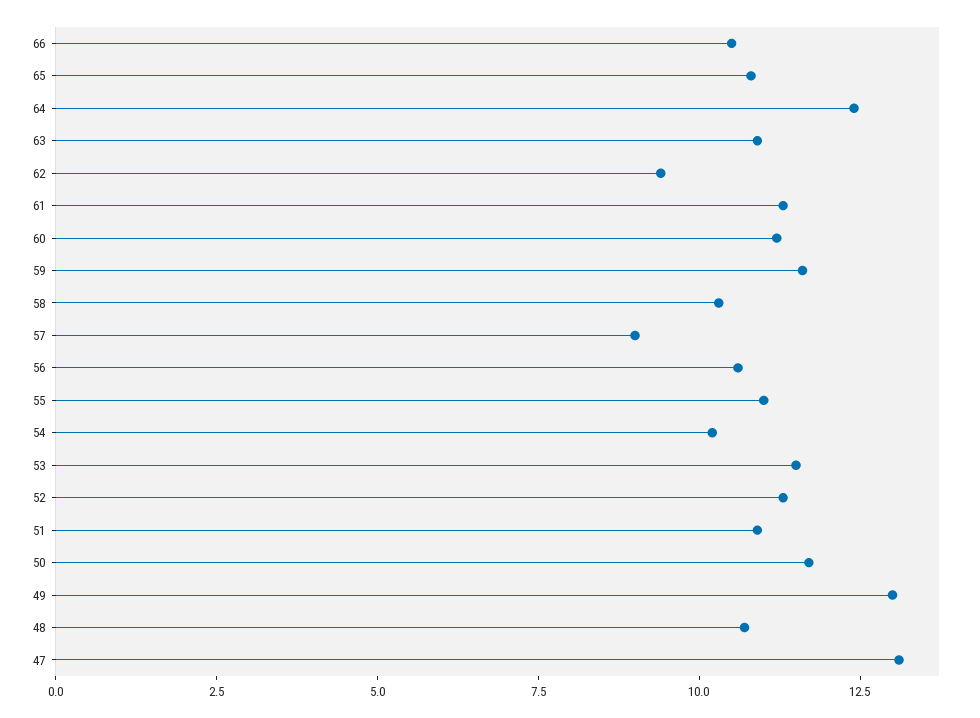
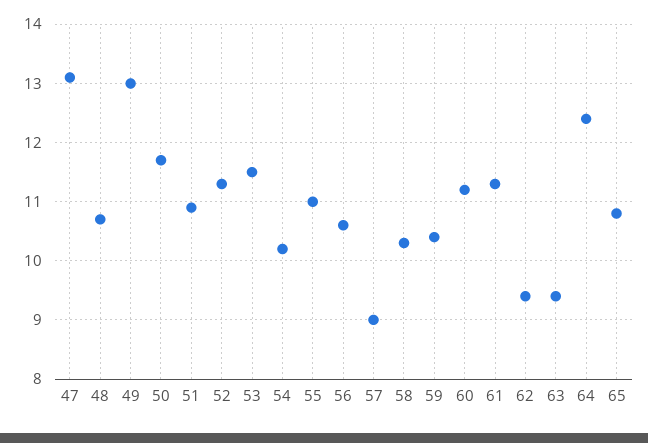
66: 10.5 -> none
63: 11 -> 9.5
59: 11.5 -> 10.5

